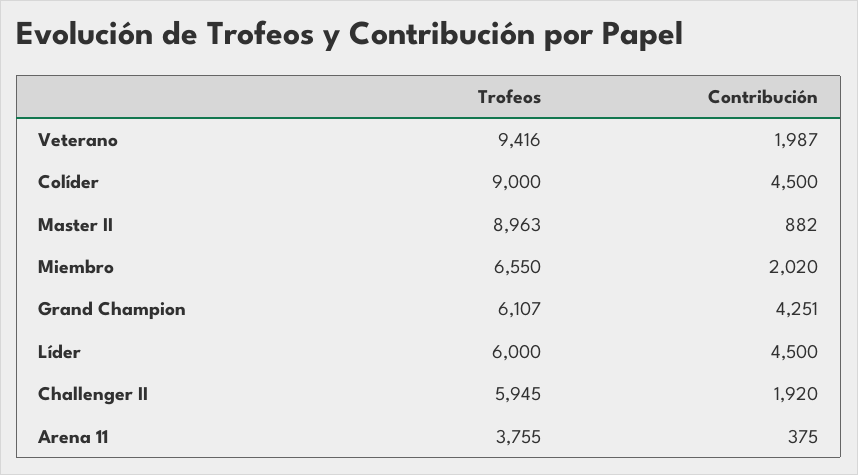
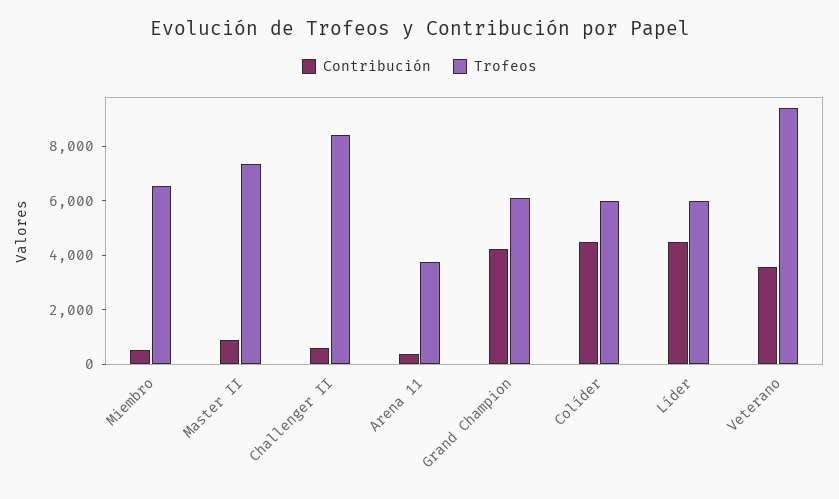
Contribución, Veterano: 1987 -> 3500
Trofeos, Colíder: 9000 -> 6000
Trofeos, Master II: 8963 -> 7500
Contribución, Miembro: 2020 -> 500
Trofeos, Challenger II: 5945 -> 8500
Contribución, Challenger II: 1920 -> 500

